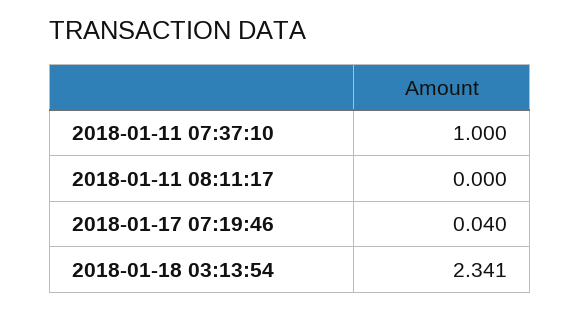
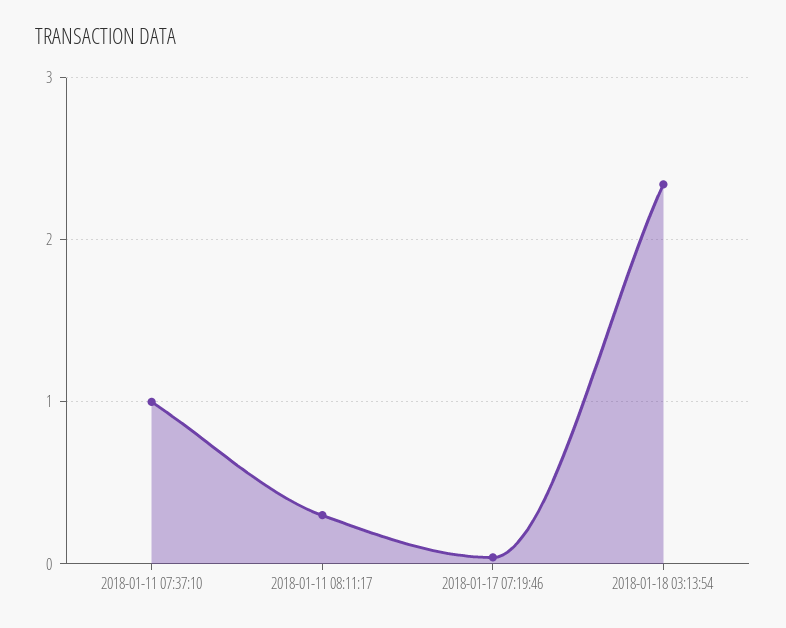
2018-01-11 08:11:17: 0 -> 0.3

